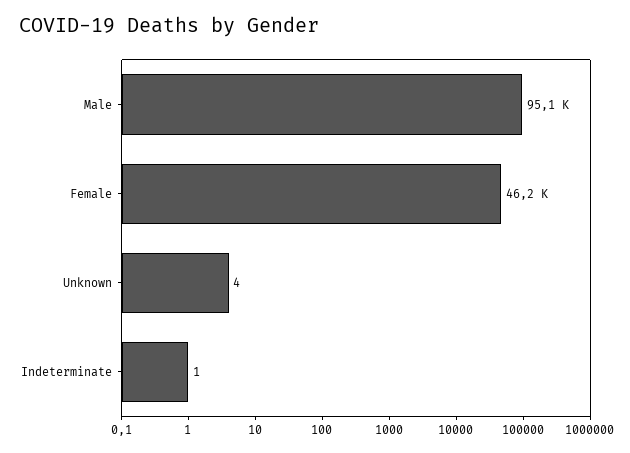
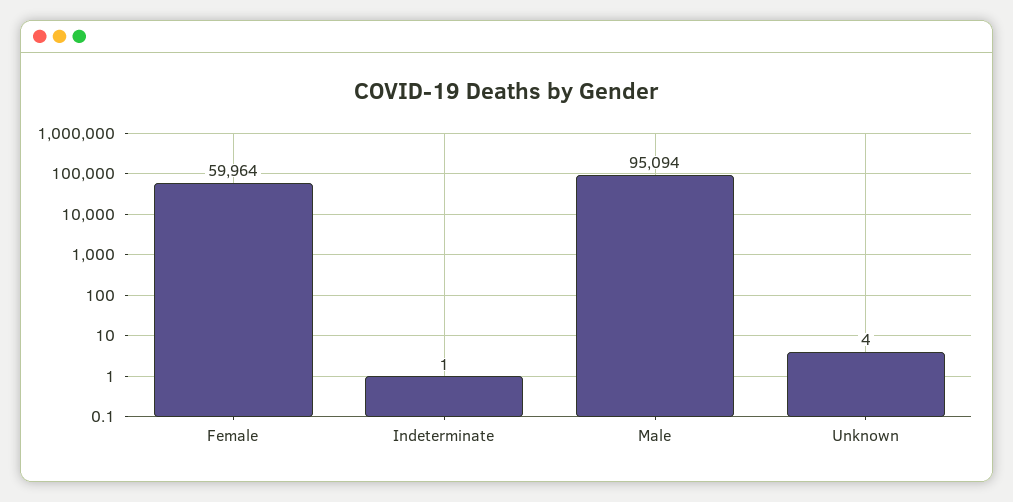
Female: 46200 -> 59964

